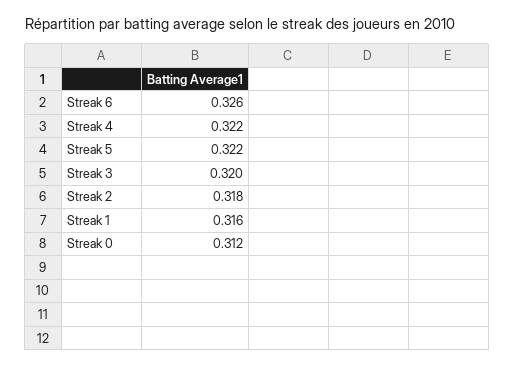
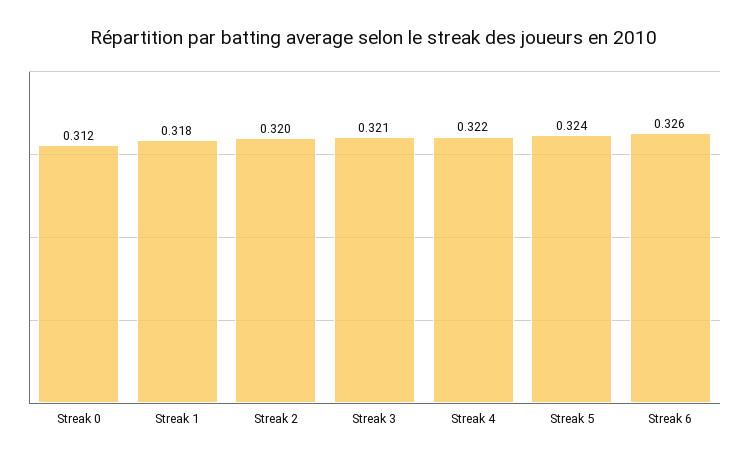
Streak 5: 0.322 -> 0.324
Streak 3: 0.32 -> 0.321
Streak 2: 0.318 -> 0.32
Streak 1: 0.316 -> 0.318

